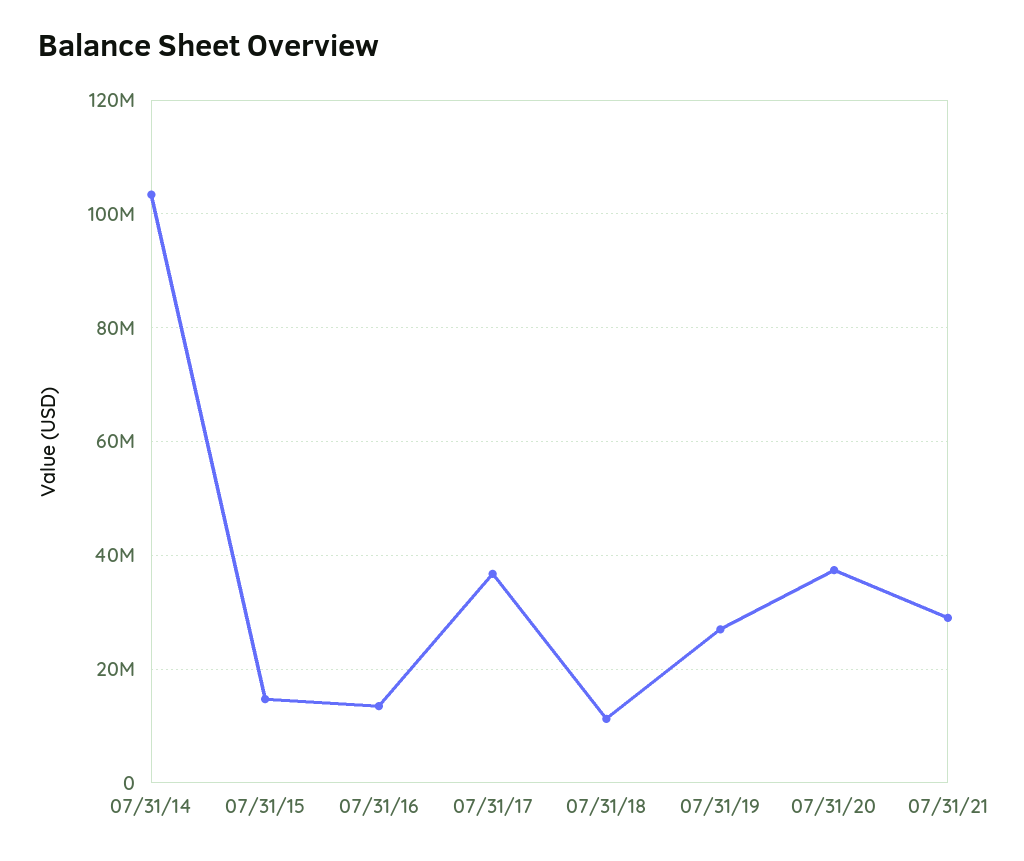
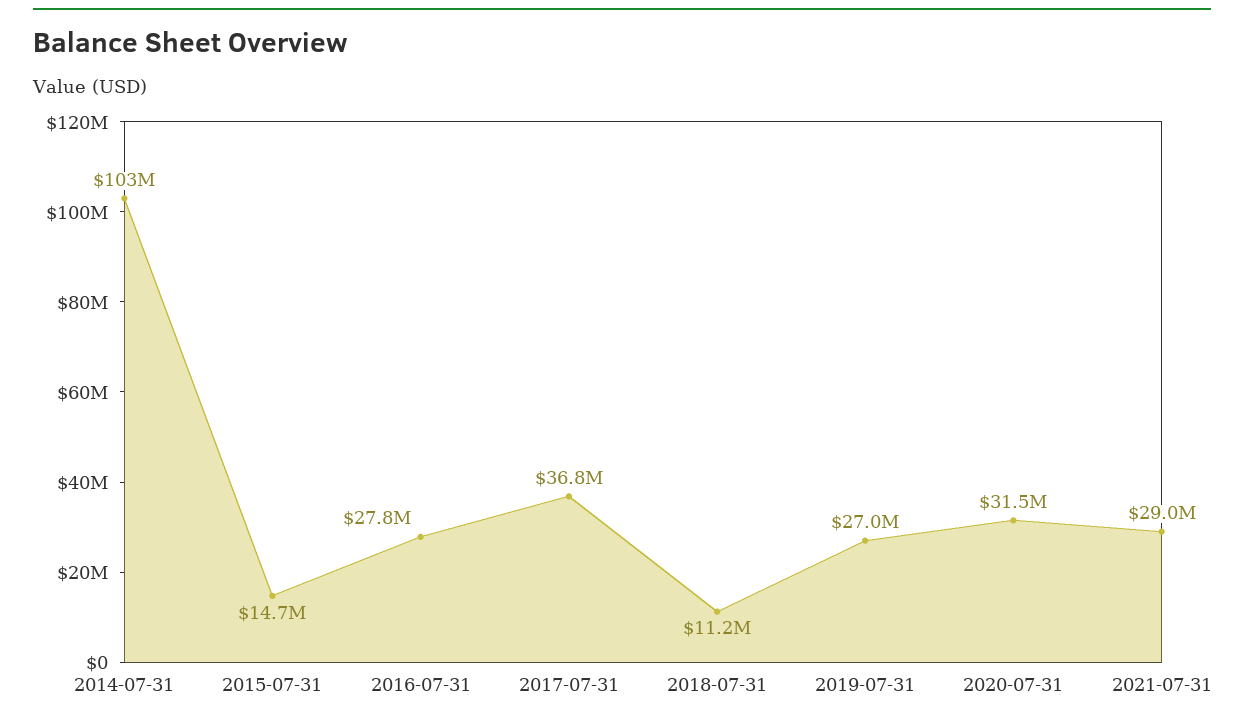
07/31/16: 14000000 -> 27800000
07/31/20: 38000000 -> 31500000

